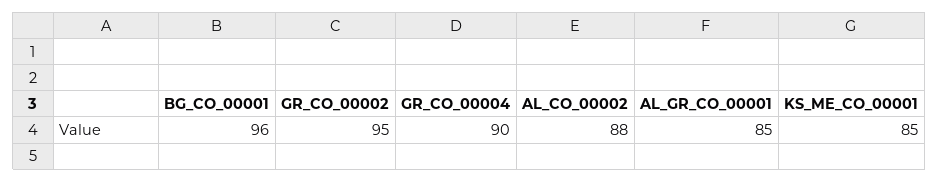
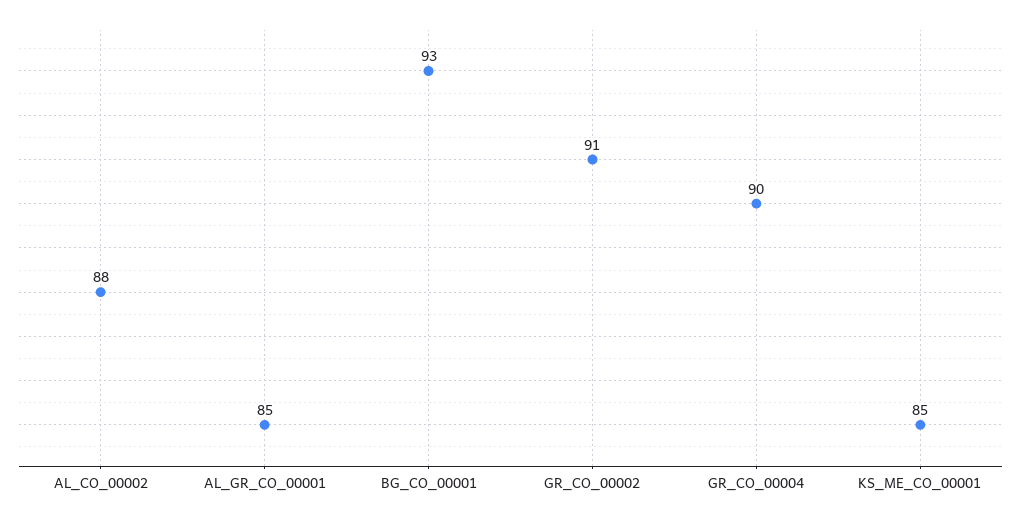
BG_CO_00001: 96 -> 93
GR_CO_00002: 95 -> 91

